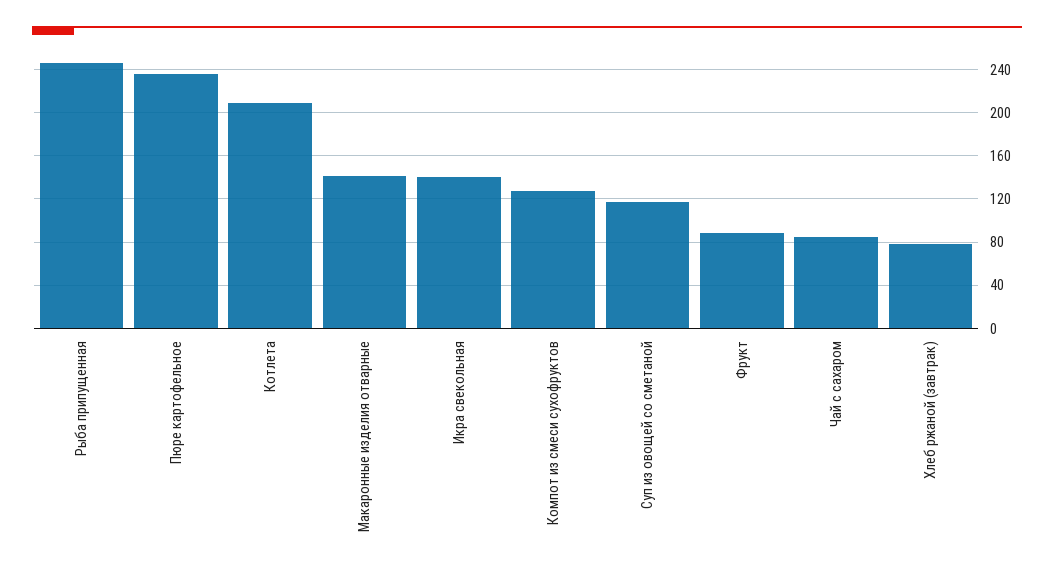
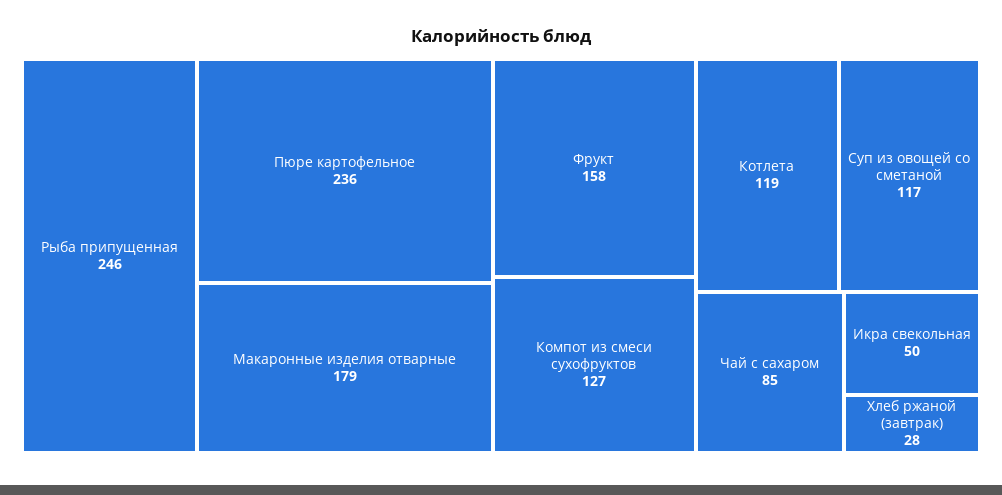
Котлета: 210 -> 119
Макаронные изделия отварные: 140 -> 179
Икра свекольная: 140 -> 50
Фрукт: 90 -> 158
Хлеб ржаной (завтрак): 80 -> 28

